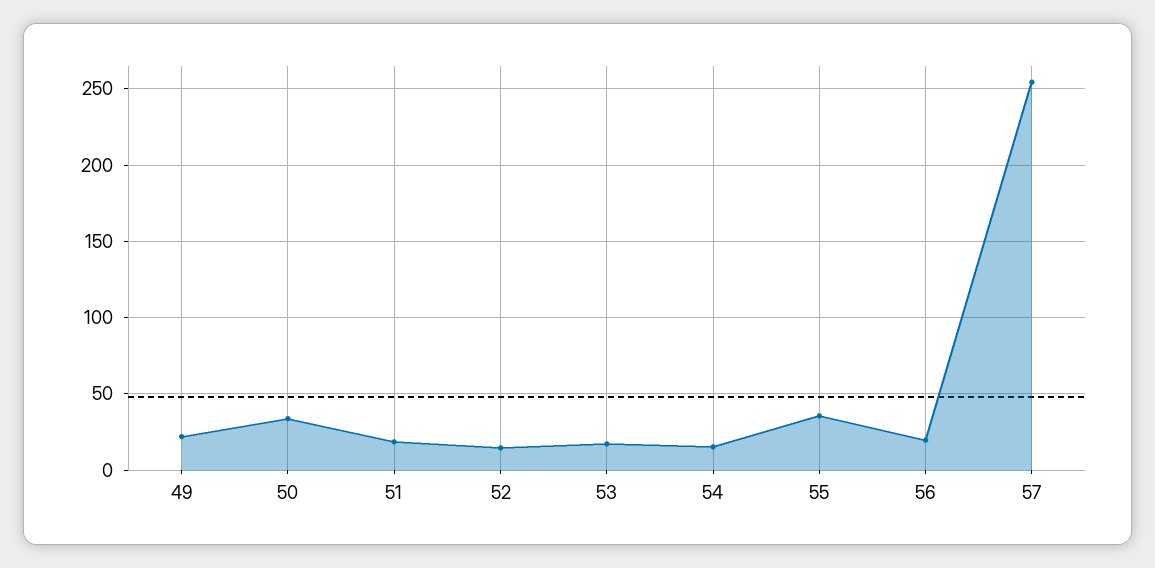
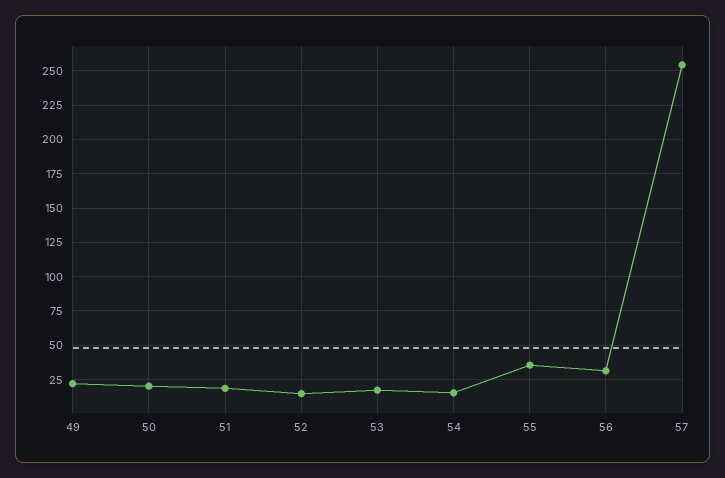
50: 35 -> 20
56: 20 -> 30

